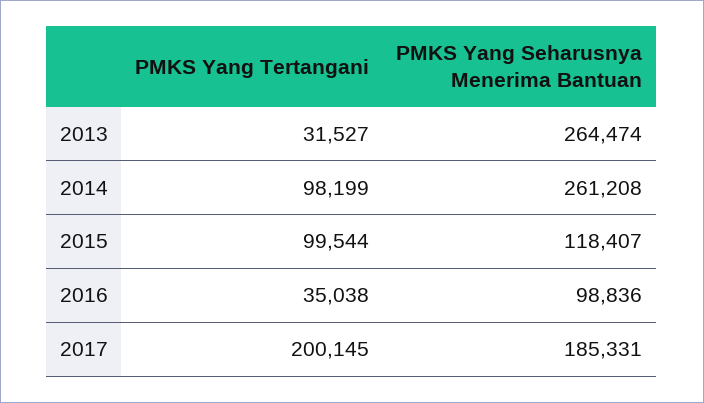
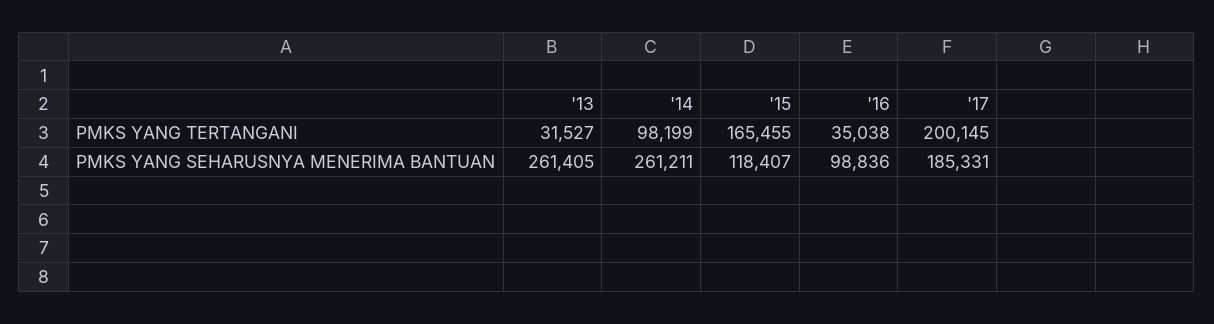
PMKS Yang Seharusnya Menerima Bantuan, 2013: 264474 -> 261405
PMKS Yang Seharusnya Menerima Bantuan, 2014: 261208 -> 261211
PMKS Yang Tertangani, 2015: 99544 -> 165455

